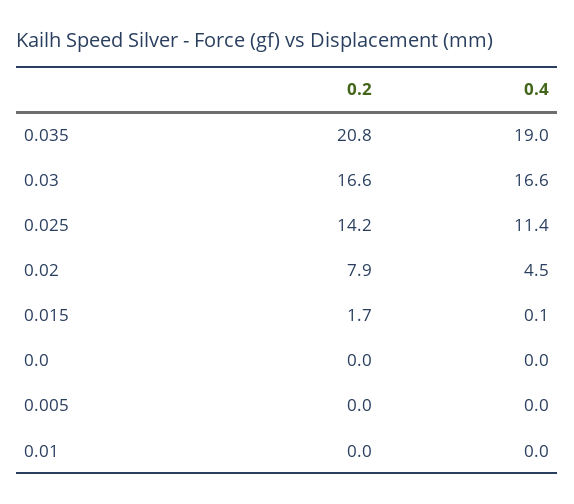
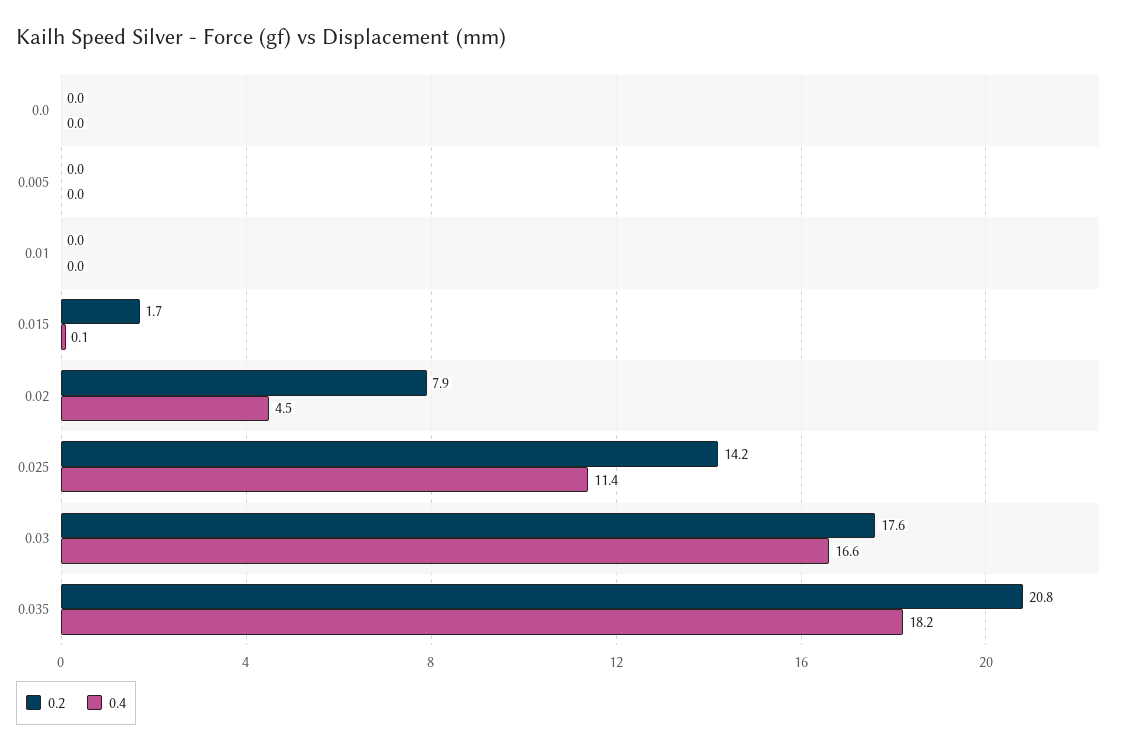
0.4, 0.035: 19 -> 18.2
0.2, 0.03: 16.6 -> 17.6

